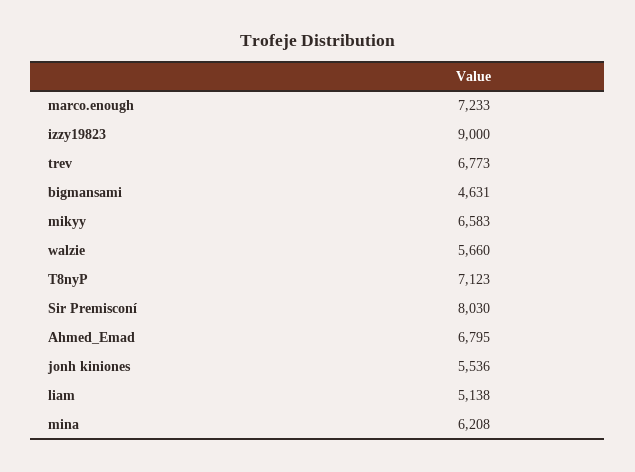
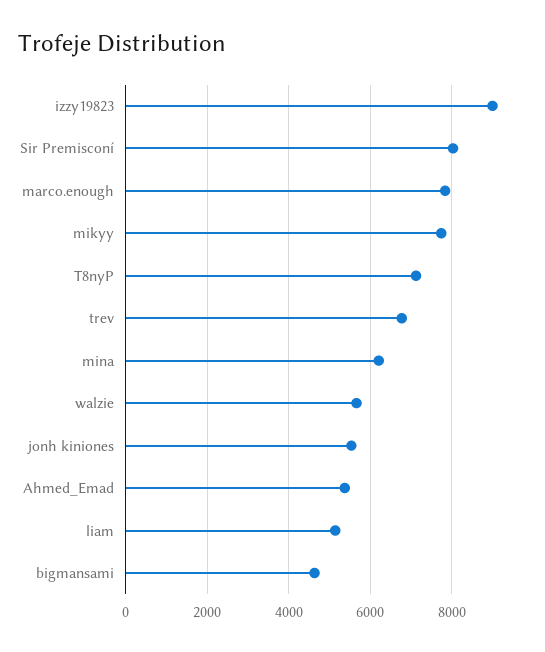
marco.enough: 7233 -> 7800
mikyy: 6583 -> 7800
Ahmed_Emad: 6795 -> 5400

